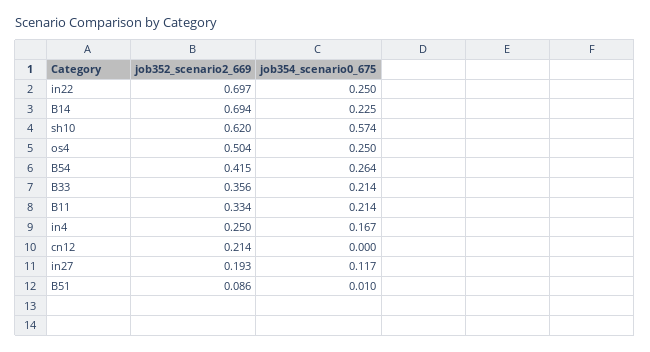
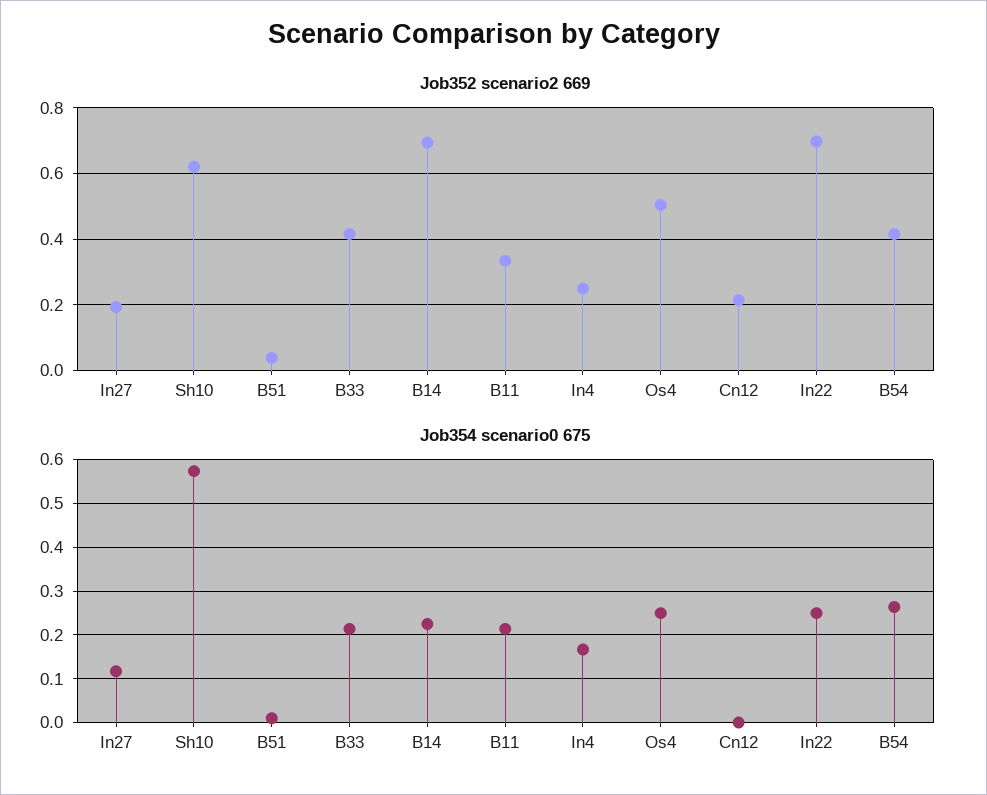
job352_scenario2_669, B33: 0.356 -> 0.42
job352_scenario2_669, B51: 0.086 -> 0.04

